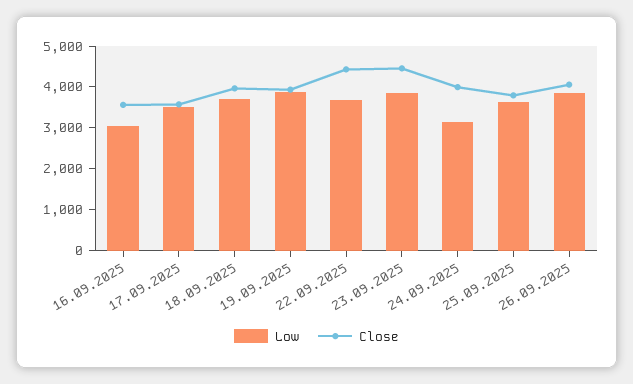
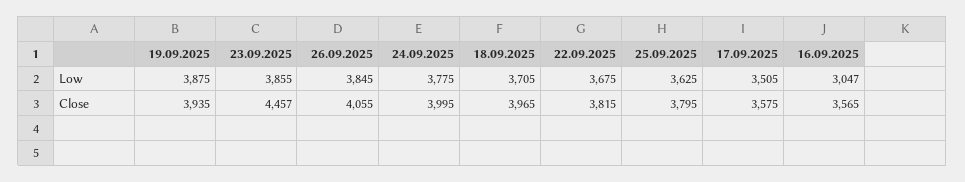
Close, 22.09.2025: 4400 -> 3815
Low, 24.09.2025: 3200 -> 3775

